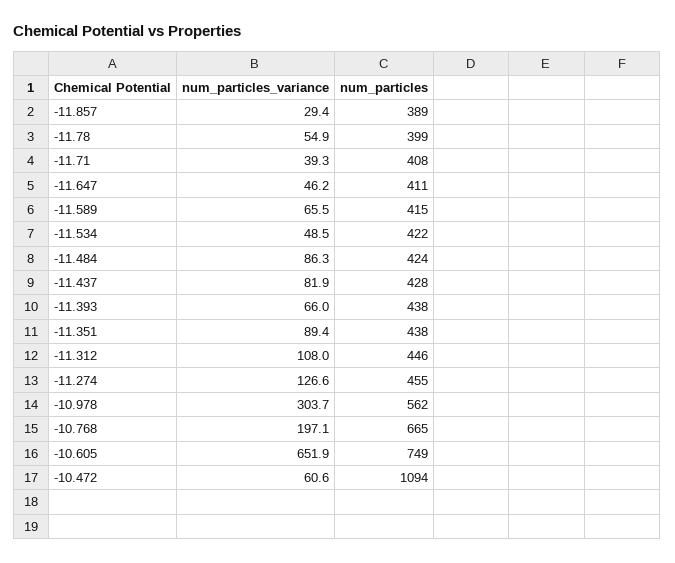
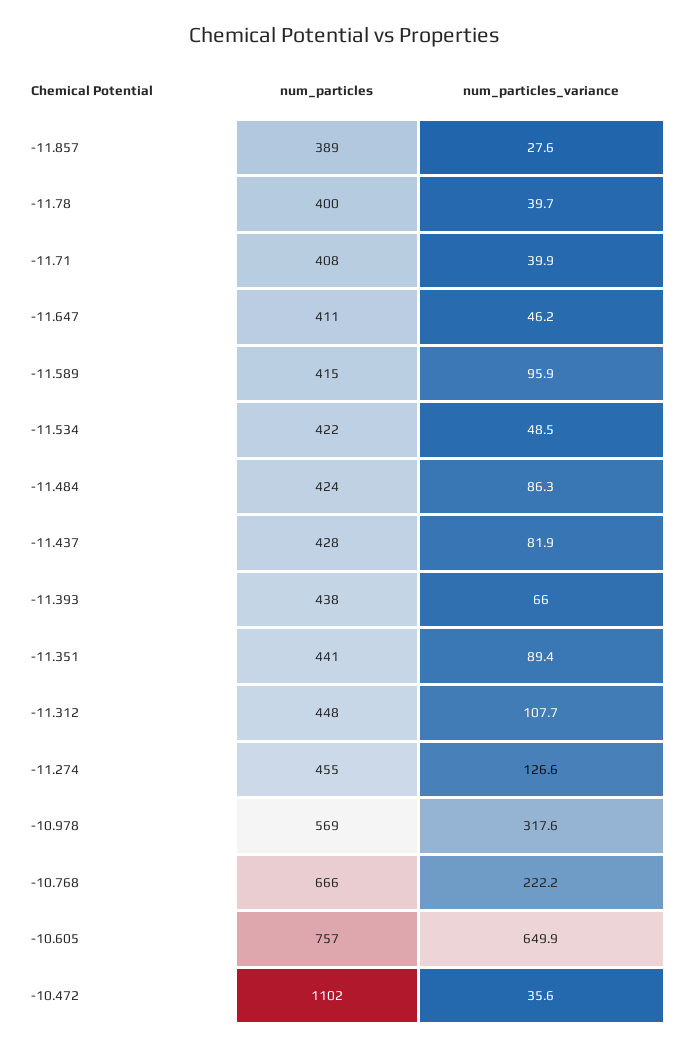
num_particles_variance, -11.857: 29.4 -> 27.6
num_particles_variance, -11.78: 54.9 -> 39.7
num_particles, -11.78: 399 -> 400
num_particles_variance, -11.71: 39.3 -> 39.9
num_particles_variance, -11.589: 65.5 -> 95.9
num_particles, -11.351: 438 -> 441
num_particles_variance, -11.312: 108 -> 107.7
num_particles, -11.312: 446 -> 448
num_particles_variance, -10.978: 303.7 -> 317.6
num_particles, -10.978: 562 -> 569
num_particles_variance, -10.768: 197.1 -> 222.2
num_particles, -10.768: 665 -> 666
num_particles_variance, -10.605: 651.9 -> 649.9
num_particles, -10.605: 749 -> 757
num_particles_variance, -10.472: 60.6 -> 35.6
num_particles, -10.472: 1094 -> 1102

